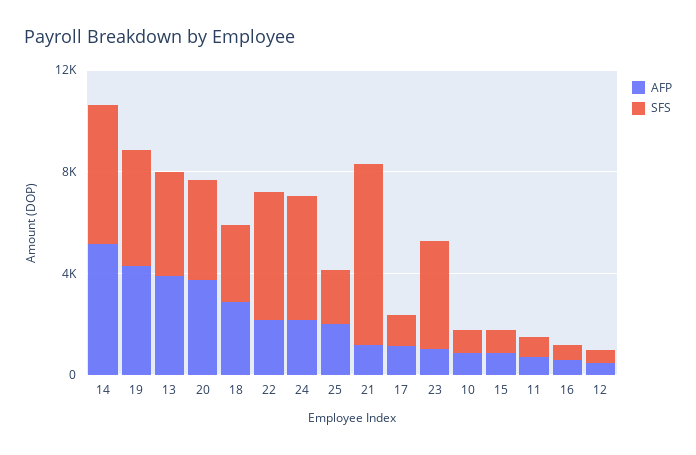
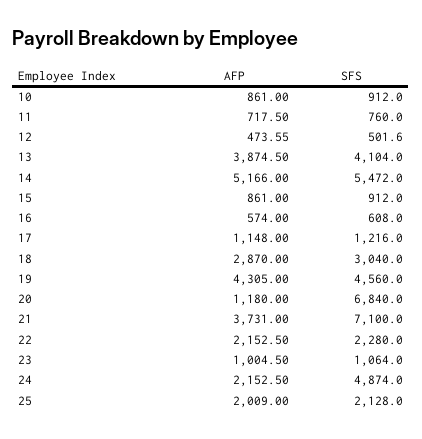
AFP, 20: 4000 -> 1180
SFS, 20: 4000 -> 6840
SFS, 22: 5000 -> 2280
AFP, 21: 1000 -> 3731
SFS, 23: 4000 -> 1064

